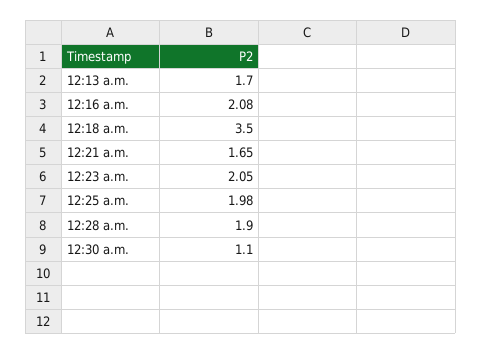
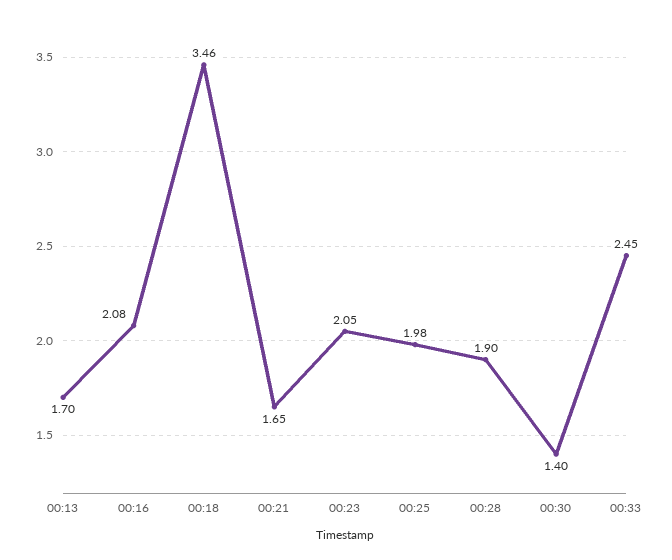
12:18 a.m.: 3.5 -> 3.46
12:30 a.m.: 1.1 -> 1.4
00:33: none -> 2.45

